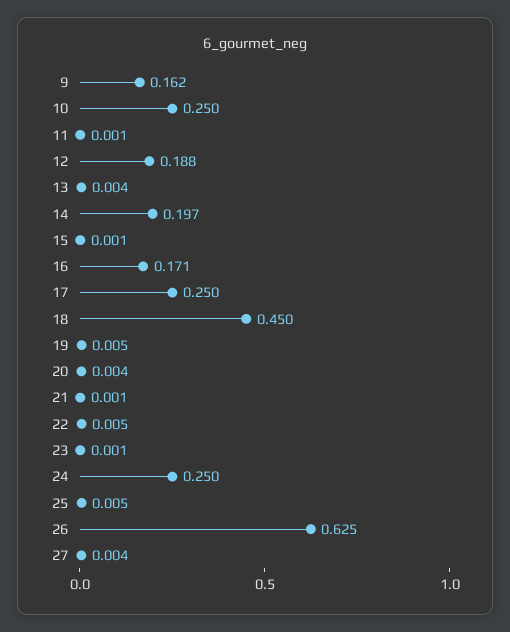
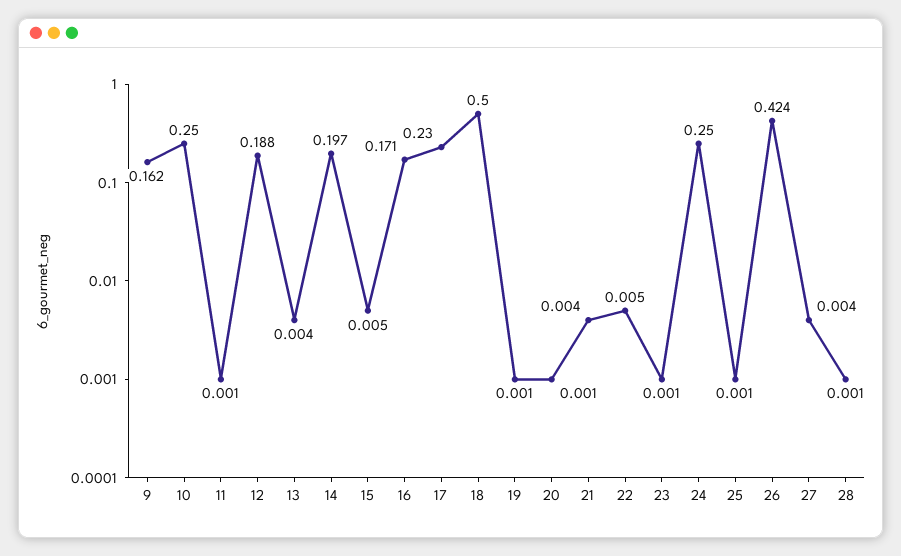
15: 0.001 -> 0.005
17: 0.25 -> 0.23
18: 0.45 -> 0.5
19: 0.005 -> 0.001
20: 0.004 -> 0.001
21: 0.001 -> 0.004
25: 0.005 -> 0.001
26: 0.625 -> 0.424
28: none -> 0.001

